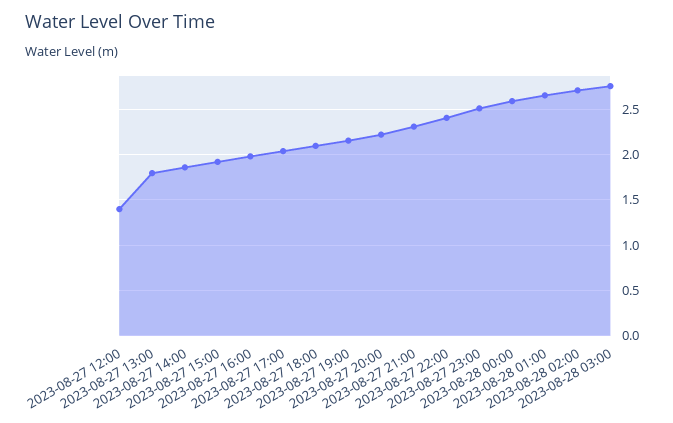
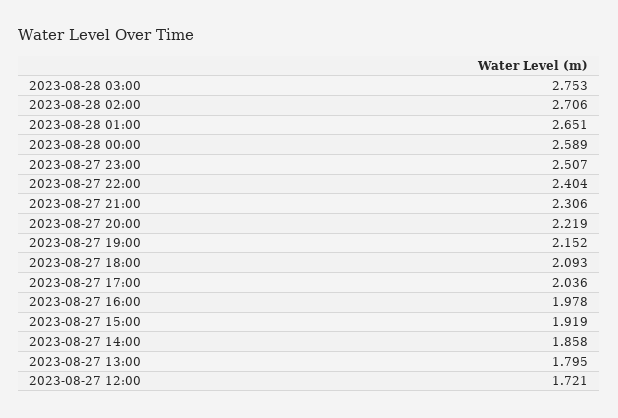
2023-08-27 12:00: 1.4 -> 1.721

